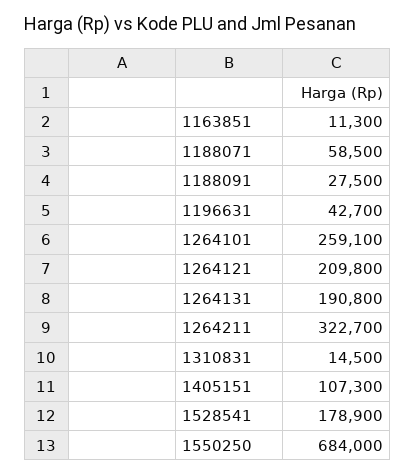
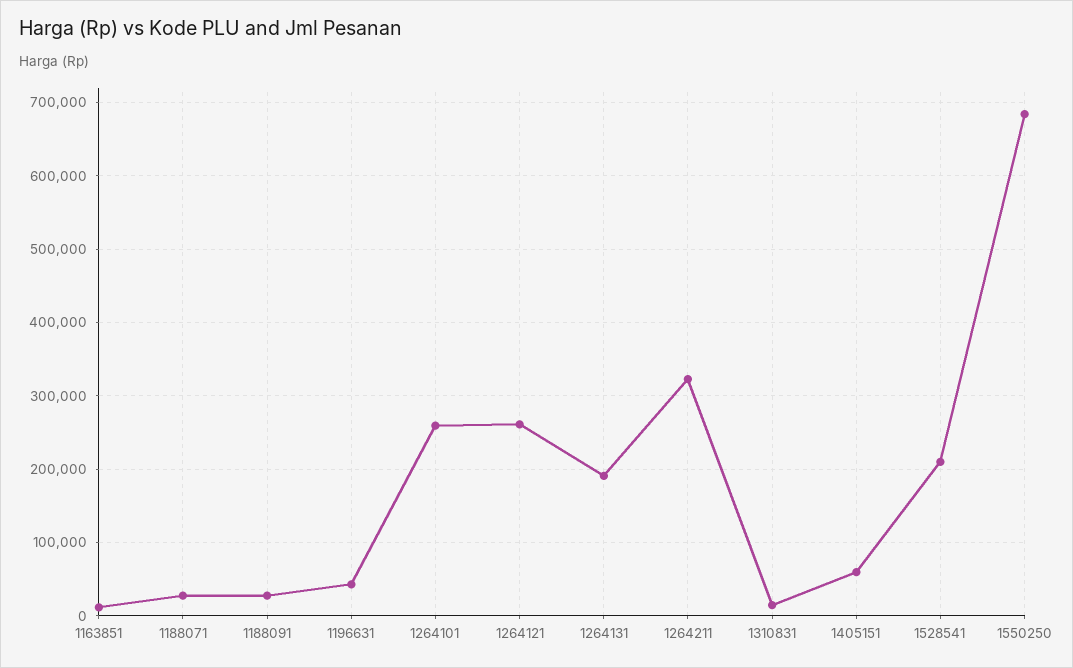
1188071: 58500 -> 30000
1264121: 209800 -> 260000
1405151: 107300 -> 60000
1528541: 178900 -> 210000

